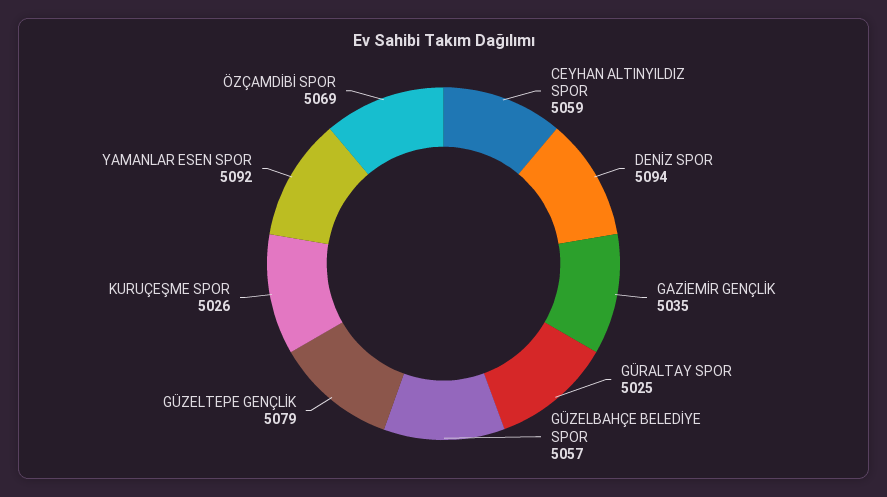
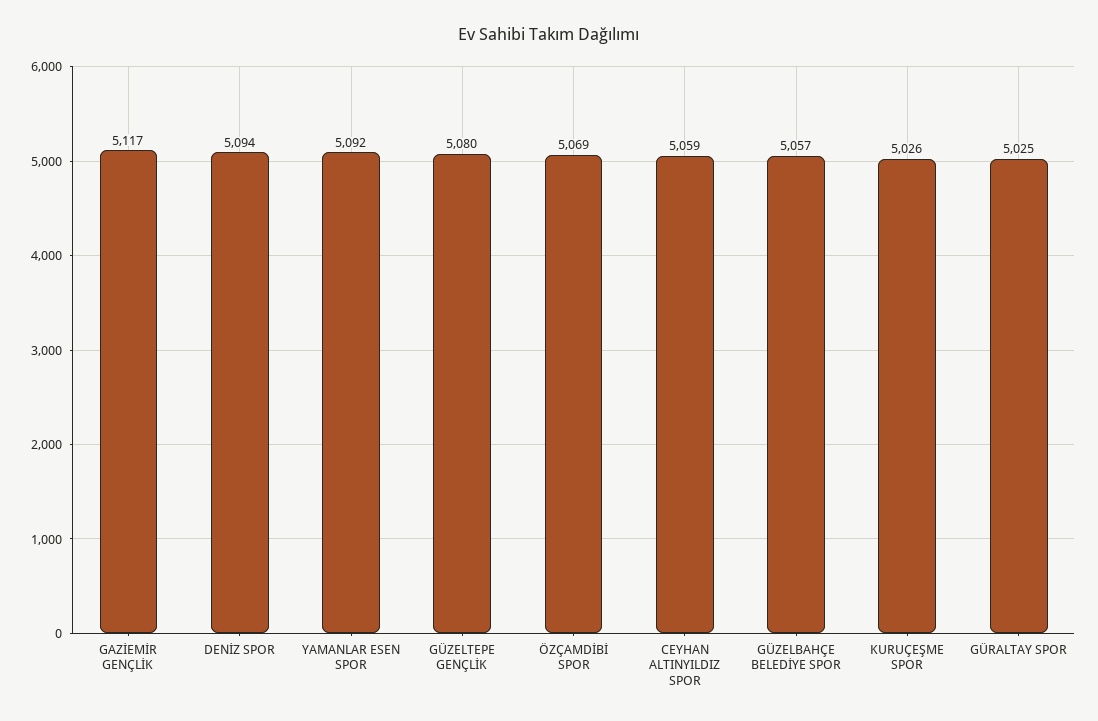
GAZİEMİR GENÇLİK: 5035 -> 5117
GÜZELTEPE GENÇLİK: 5079 -> 5080

